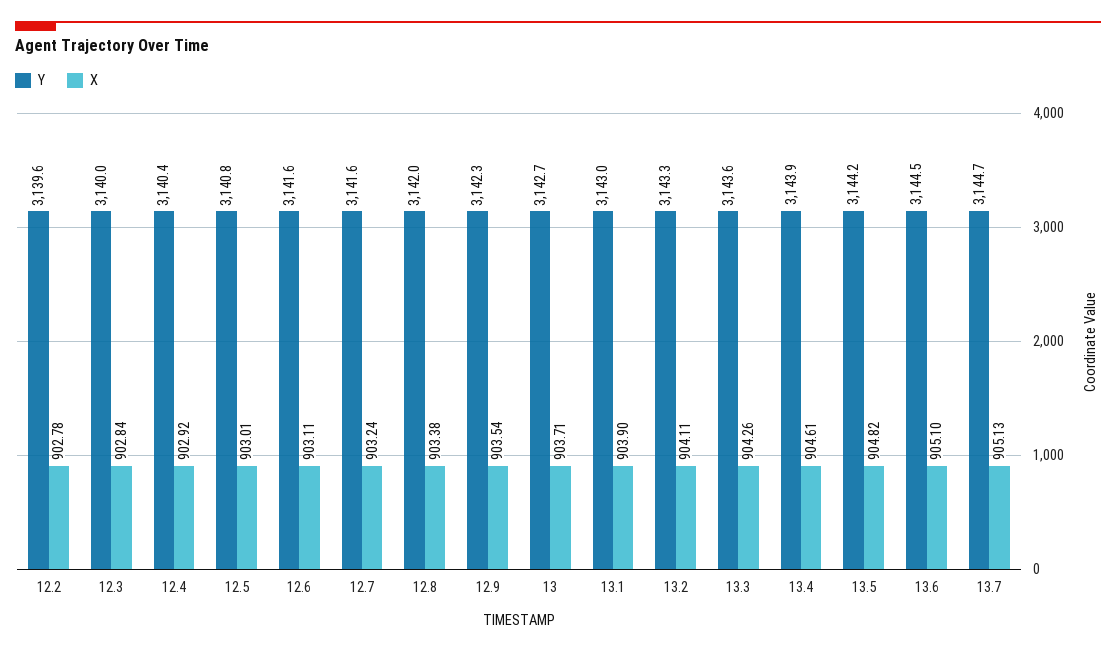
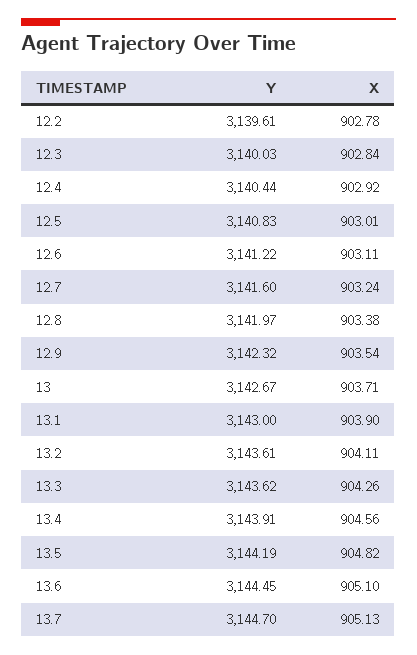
Y, 12.6: 3141.6 -> 3141.22
Y, 13.2: 3143.3 -> 3143.61
X, 13.4: 904.61 -> 904.56

